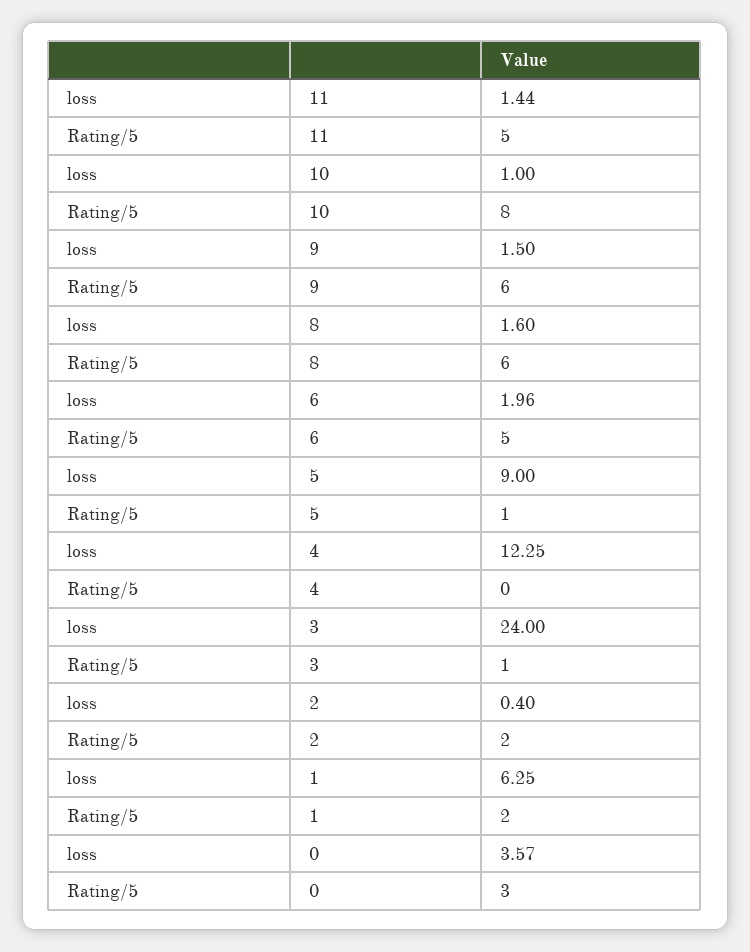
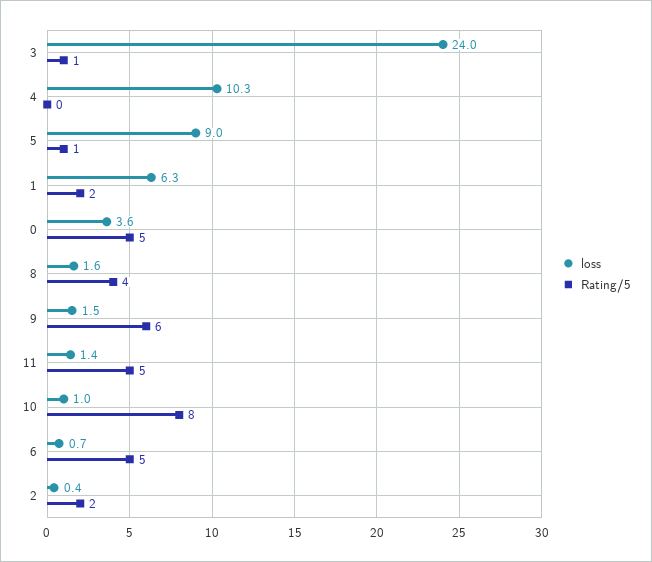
Rating/5, 8: 6 -> 4
loss, 6: 1.96 -> 0.7
loss, 4: 12.25 -> 10.3
Rating/5, 0: 3 -> 5

